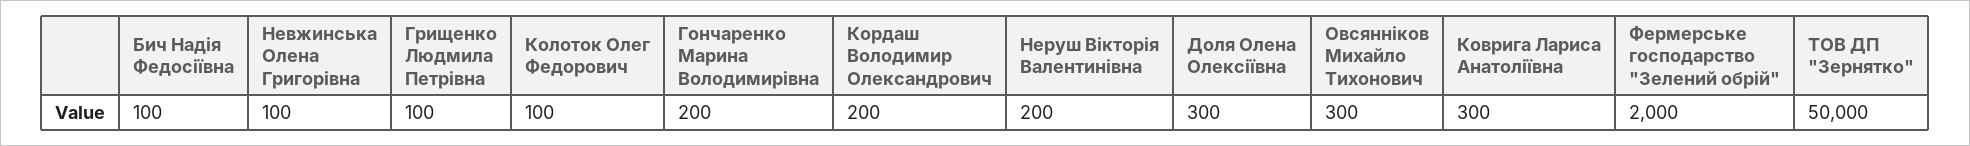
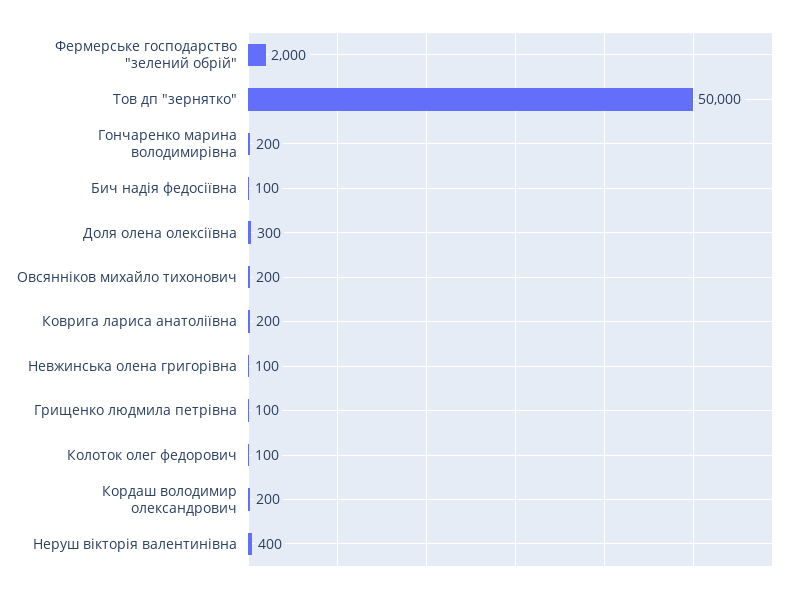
Неруш Вікторія Валентинівна: 200 -> 400
Овсянніков Михайло Тихонович: 300 -> 200
Коврига Лариса Анатоліївна: 300 -> 200

